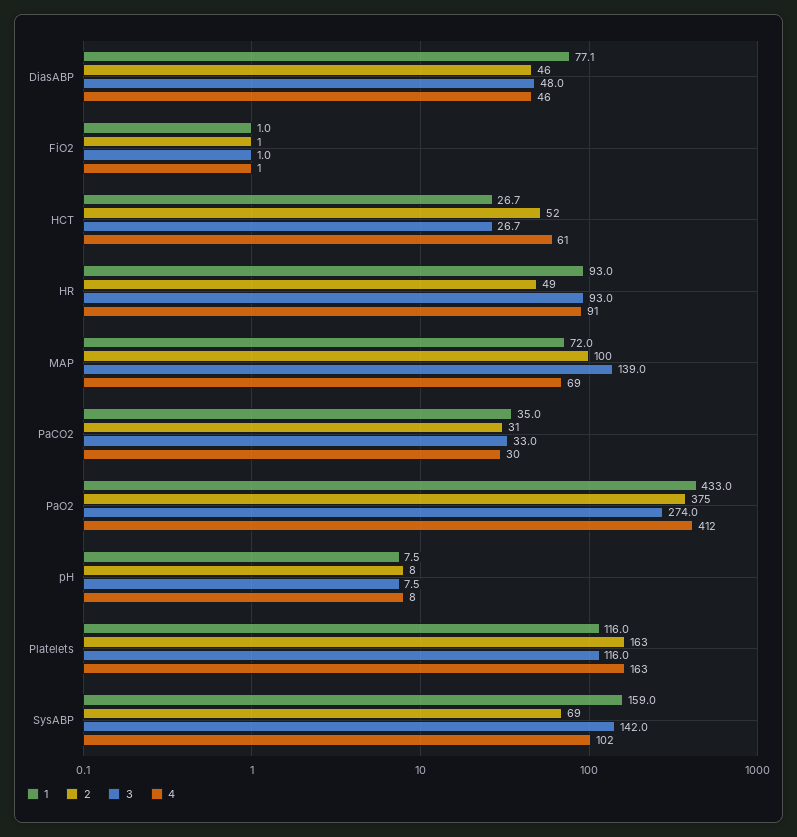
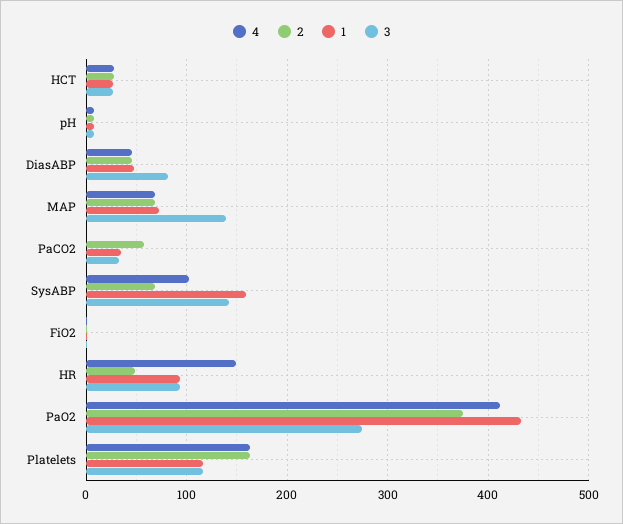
1, DiasABP: 77.1 -> 50
3, DiasABP: 48 -> 80
2, HCT: 52 -> 30
4, HCT: 61 -> 30
4, HR: 91 -> 150
2, MAP: 100 -> 70
2, PaCO2: 31 -> 60
4, PaCO2: 30 -> 0

